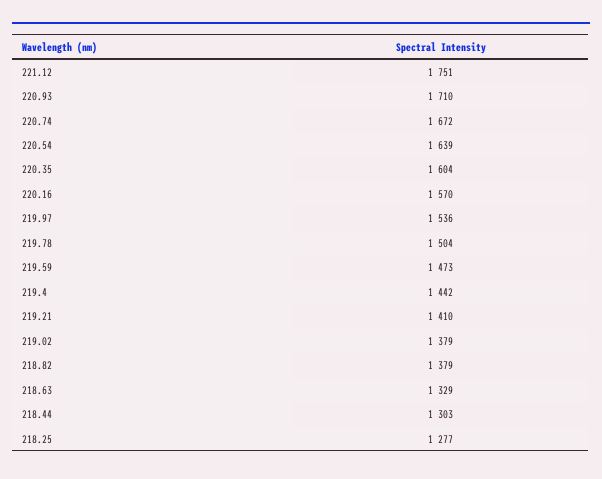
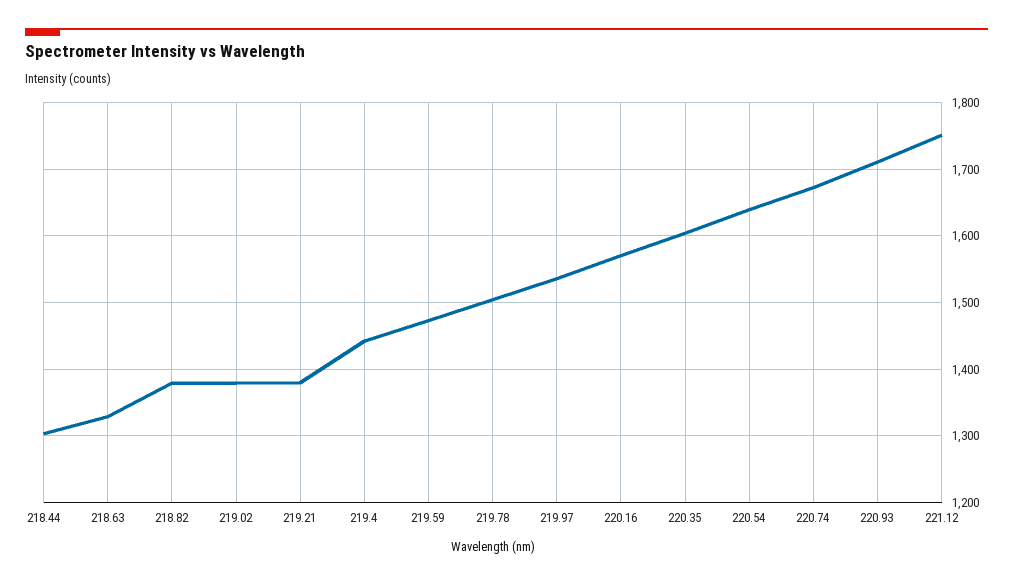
219.21: 1410 -> 1380
218.25: 1277 -> none

